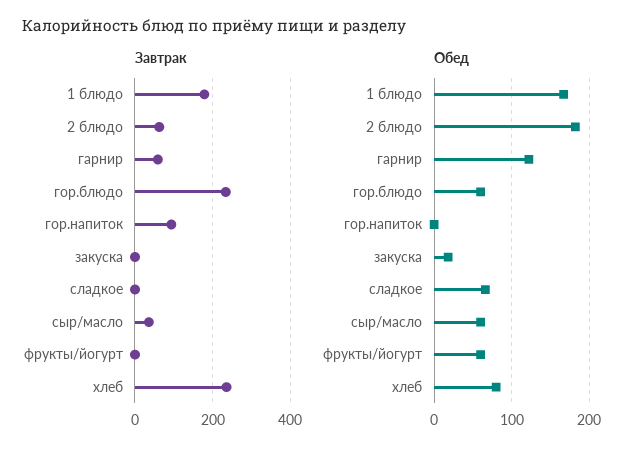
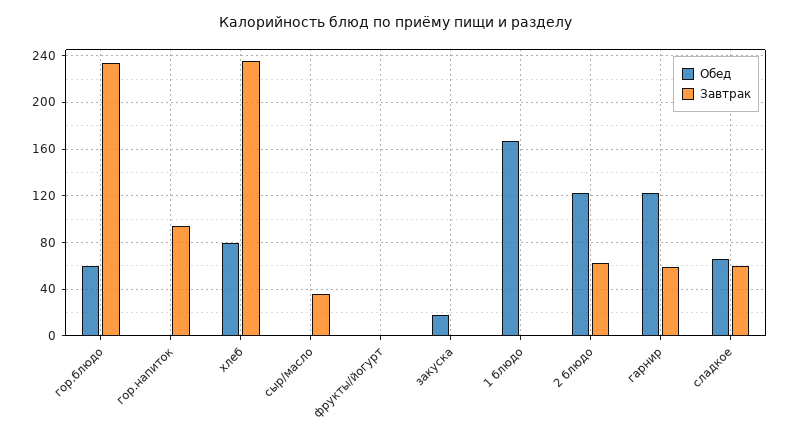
Завтрак, 1 блюдо: 180 -> 0
Завтрак, сладкое: 0 -> 60
Обед, 2 блюдо: 180 -> 120
Обед, сыр/масло: 60 -> 0
Обед, фрукты/йогурт: 60 -> 0

